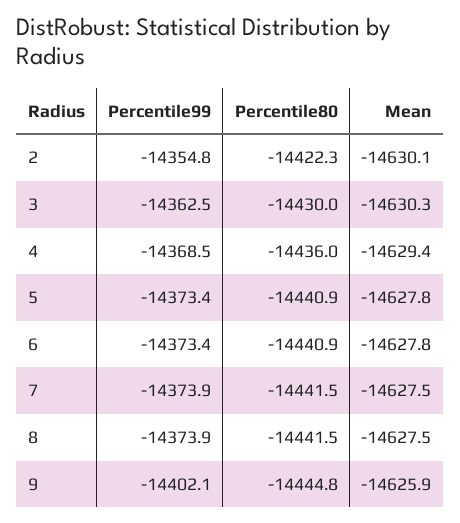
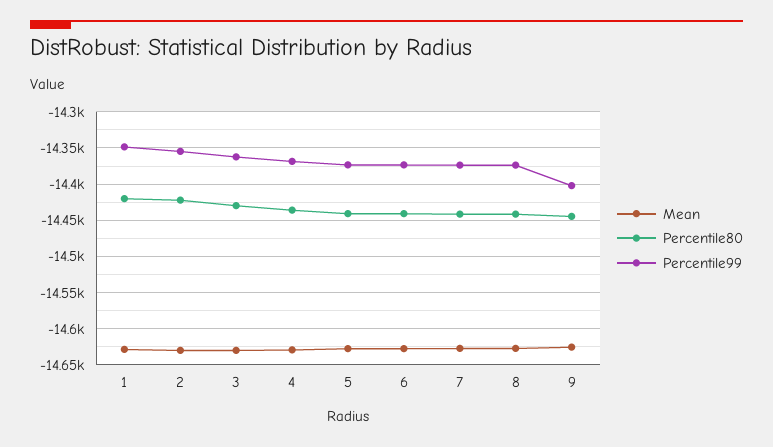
Mean, 1: none -> -14630
Percentile80, 1: none -> -14420
Percentile99, 1: none -> -14350

